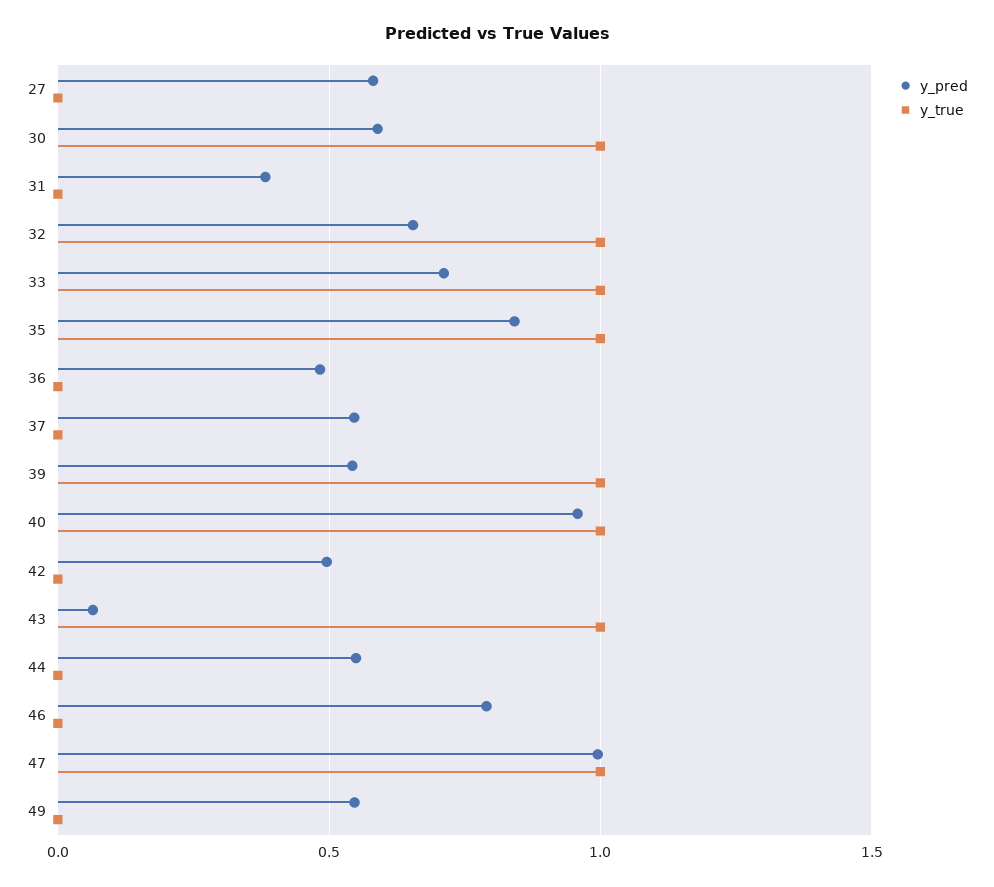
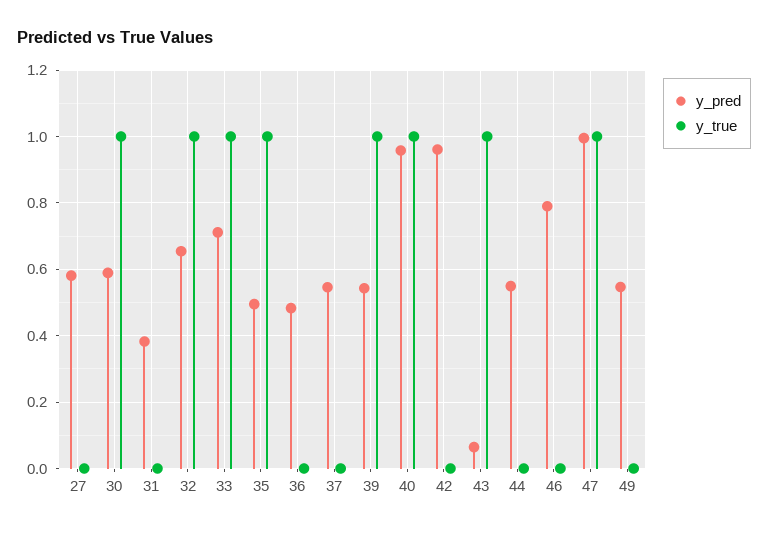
y_pred, 35: 0.85 -> 0.5
y_pred, 42: 0.5 -> 0.96

